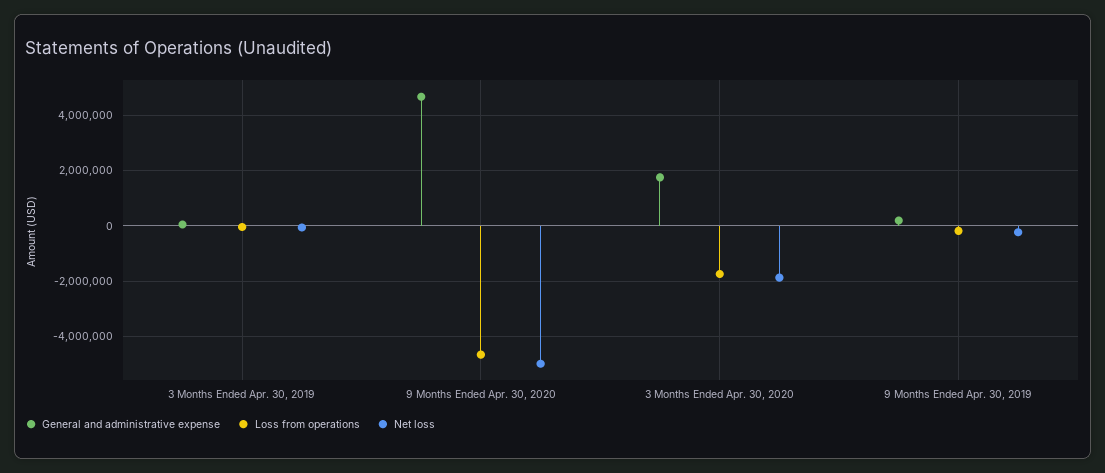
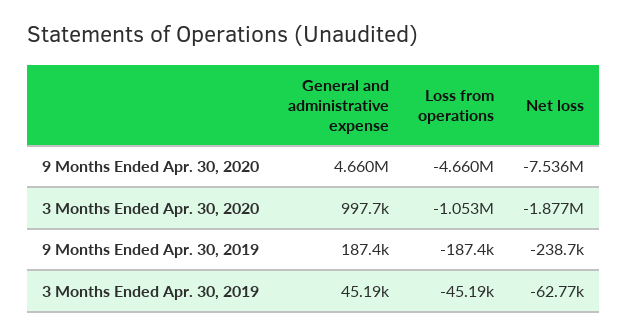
Net loss, 9 Months Ended Apr. 30, 2020: -5000000 -> -7536000
General and administrative expense, 3 Months Ended Apr. 30, 2020: 1750000 -> 997700
Loss from operations, 3 Months Ended Apr. 30, 2020: -1750000 -> -1053000

